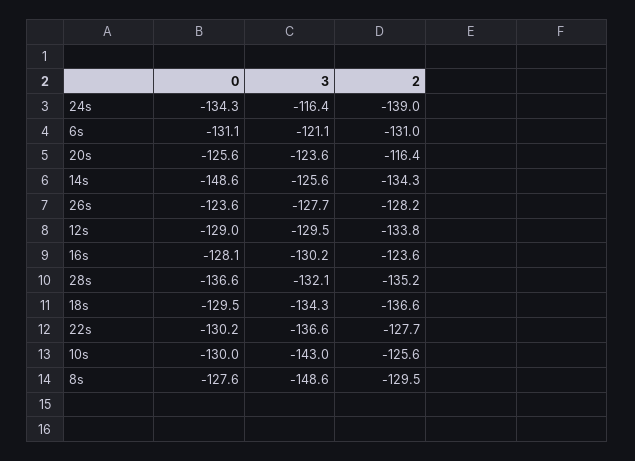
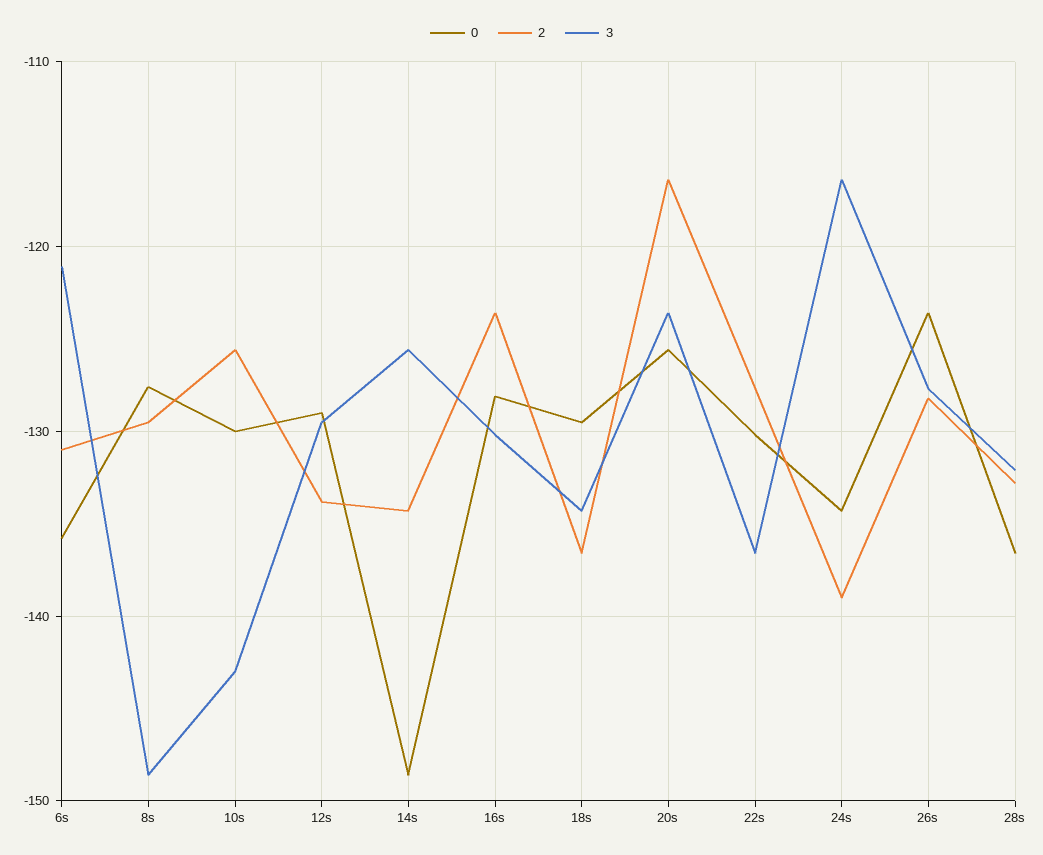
0, 6s: -131.1 -> -136
2, 28s: -135.2 -> -133

